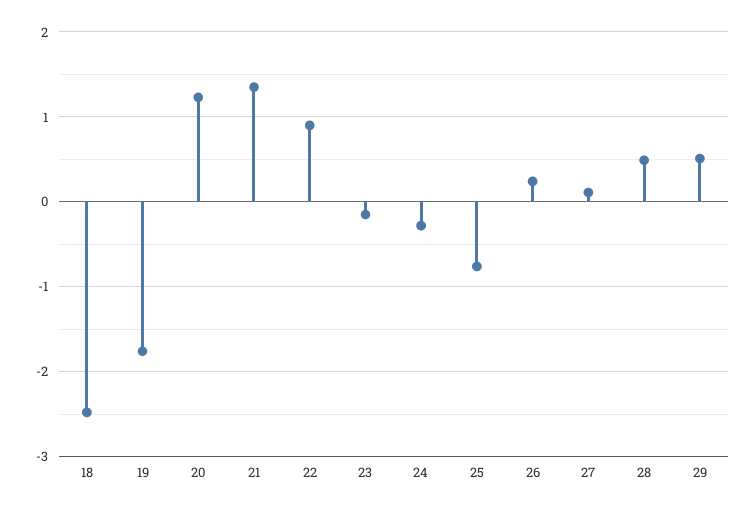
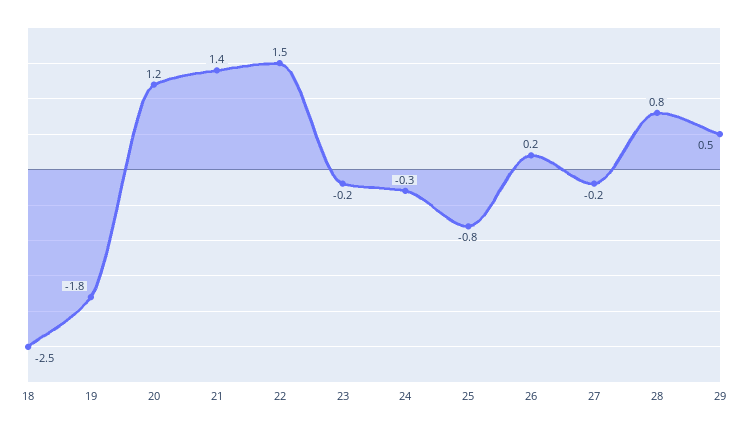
22: 0.9 -> 1.5
27: 0.1 -> -0.2
28: 0.5 -> 0.8

